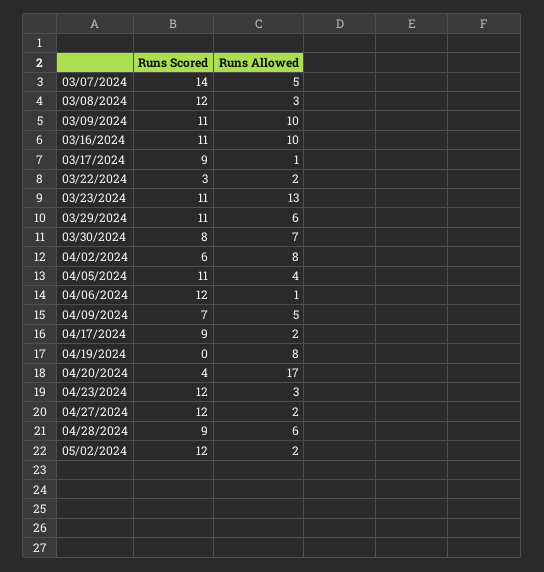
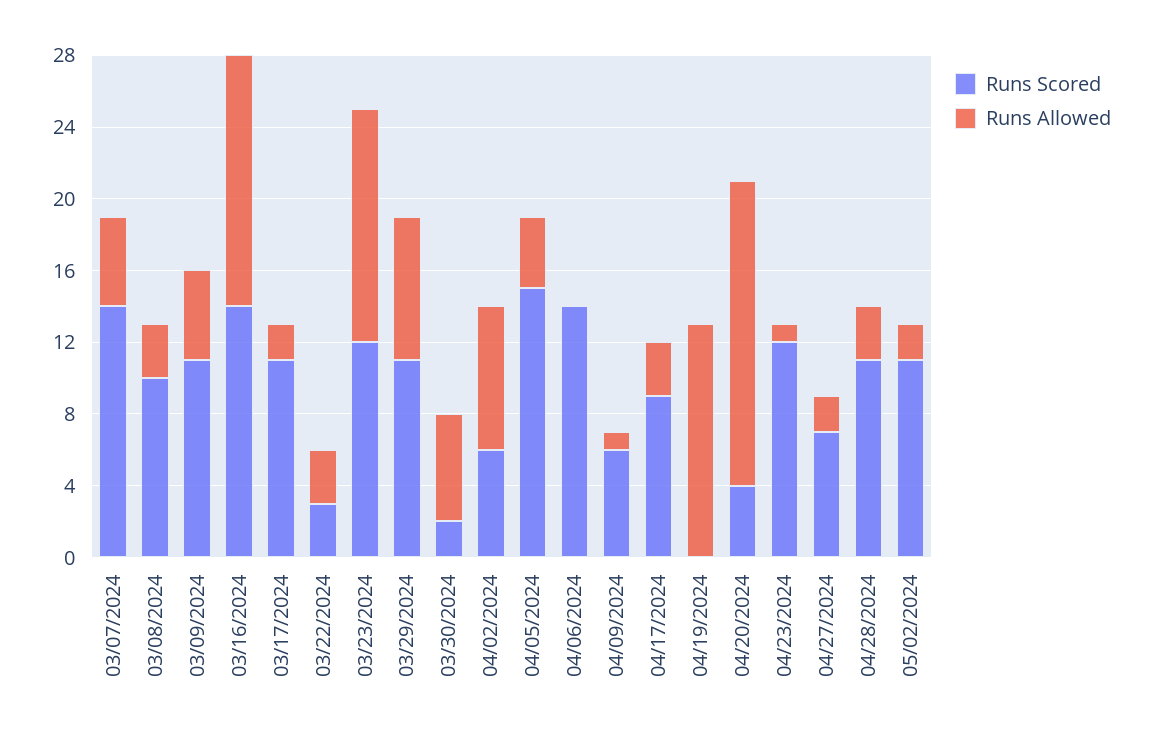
Runs Scored, 03/08/2024: 12 -> 10
Runs Allowed, 03/09/2024: 10 -> 5
Runs Scored, 03/16/2024: 11 -> 14
Runs Allowed, 03/16/2024: 10 -> 14
Runs Scored, 03/17/2024: 9 -> 11
Runs Allowed, 03/17/2024: 1 -> 2
Runs Allowed, 03/22/2024: 2 -> 3
Runs Scored, 03/23/2024: 11 -> 12
Runs Allowed, 03/29/2024: 6 -> 8
Runs Scored, 03/30/2024: 8 -> 2
Runs Allowed, 03/30/2024: 7 -> 6
Runs Scored, 04/05/2024: 11 -> 15
Runs Scored, 04/06/2024: 12 -> 14
Runs Allowed, 04/06/2024: 1 -> 0
Runs Scored, 04/09/2024: 7 -> 6
Runs Allowed, 04/09/2024: 5 -> 1
Runs Allowed, 04/17/2024: 2 -> 3
Runs Allowed, 04/19/2024: 8 -> 13
Runs Allowed, 04/23/2024: 3 -> 1
Runs Scored, 04/27/2024: 12 -> 7
Runs Scored, 04/28/2024: 9 -> 11
Runs Allowed, 04/28/2024: 6 -> 3
Runs Scored, 05/02/2024: 12 -> 11

